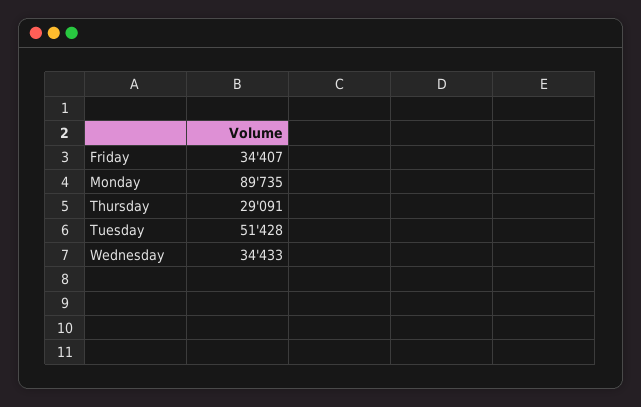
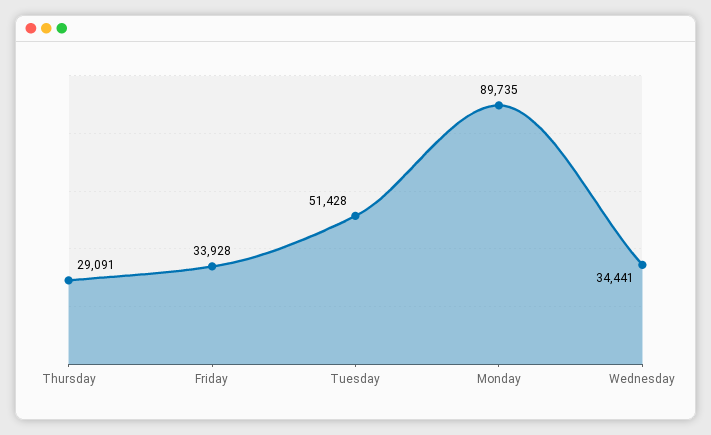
Friday: 34407 -> 33928
Wednesday: 34433 -> 34441

